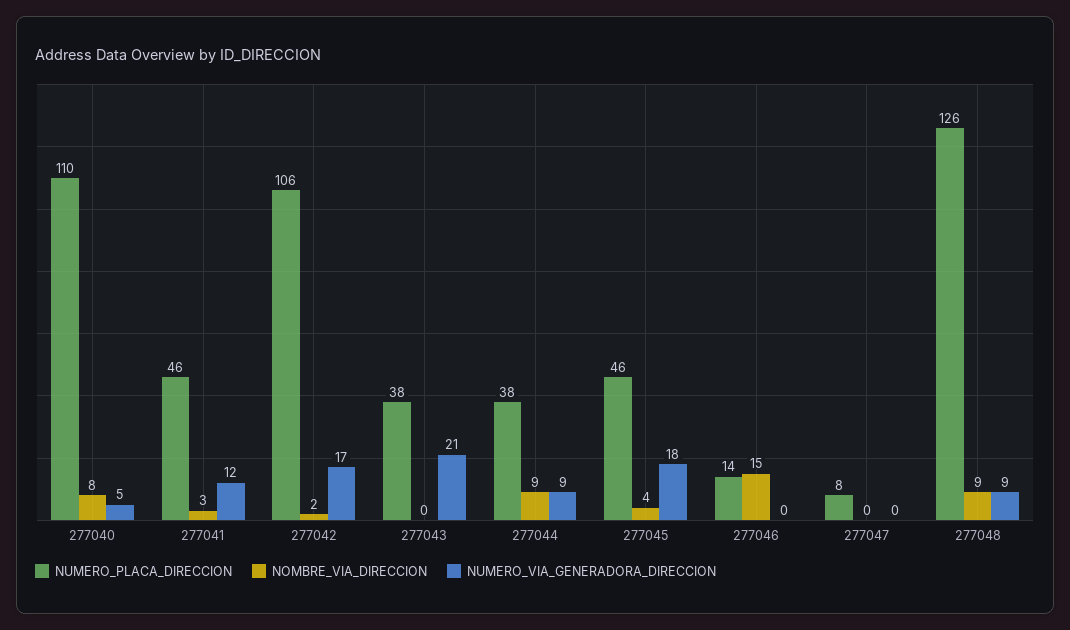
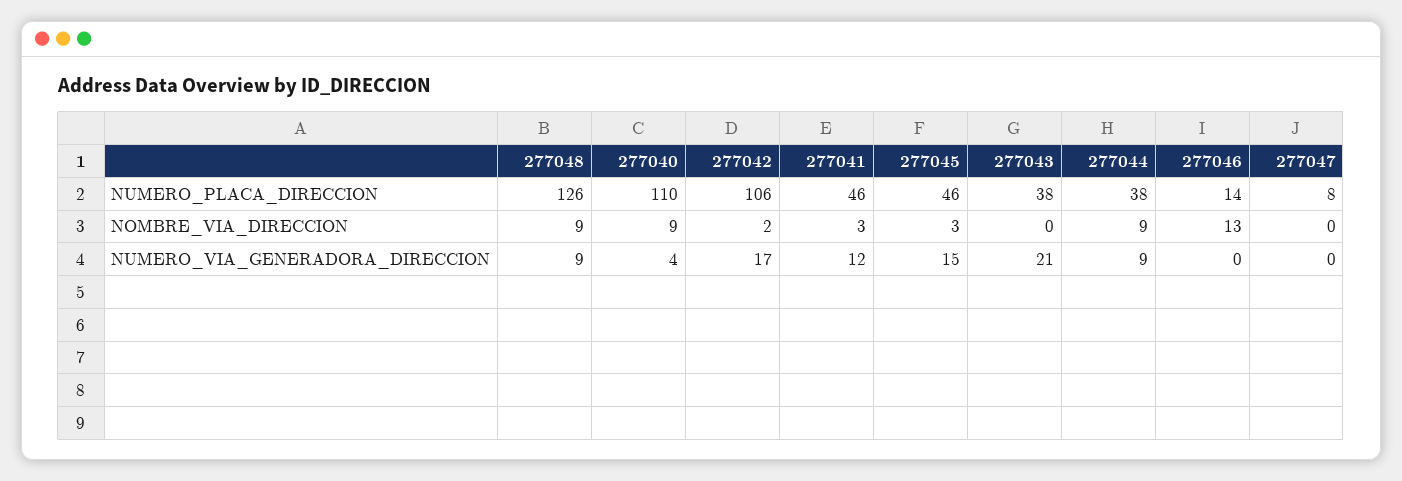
NOMBRE_VIA_DIRECCION, 277040: 8 -> 9
NUMERO_VIA_GENERADORA_DIRECCION, 277040: 5 -> 4
NOMBRE_VIA_DIRECCION, 277045: 4 -> 3
NUMERO_VIA_GENERADORA_DIRECCION, 277045: 18 -> 15
NOMBRE_VIA_DIRECCION, 277046: 15 -> 13

